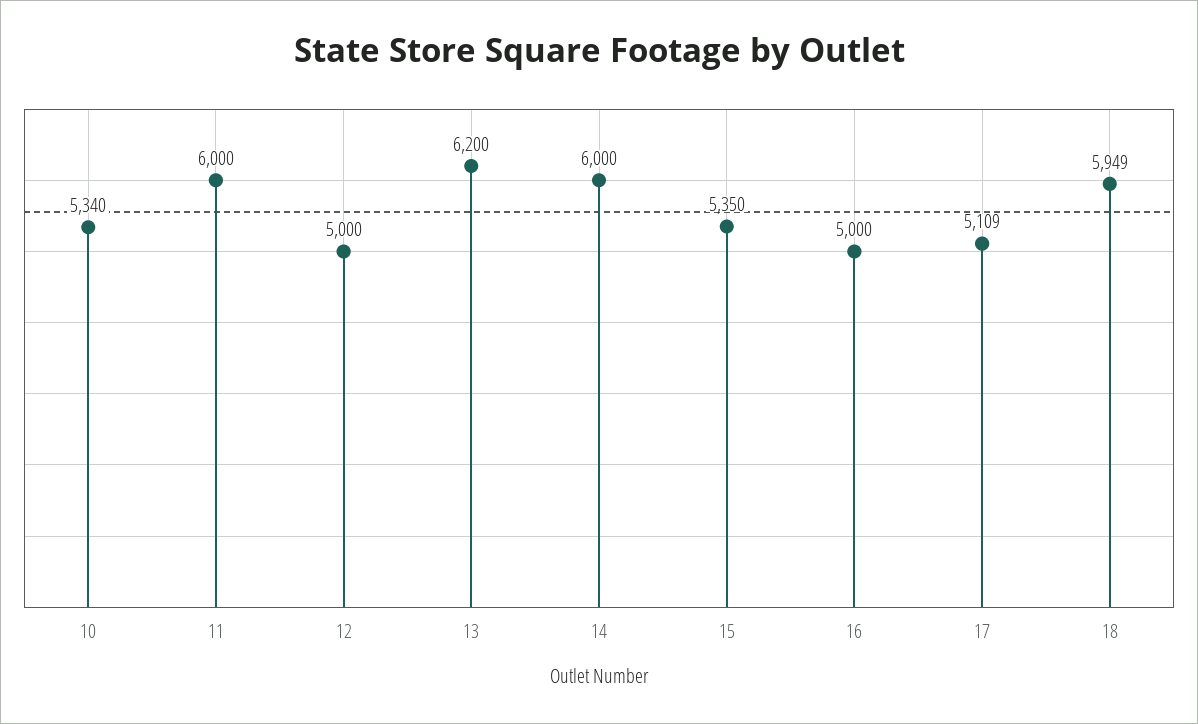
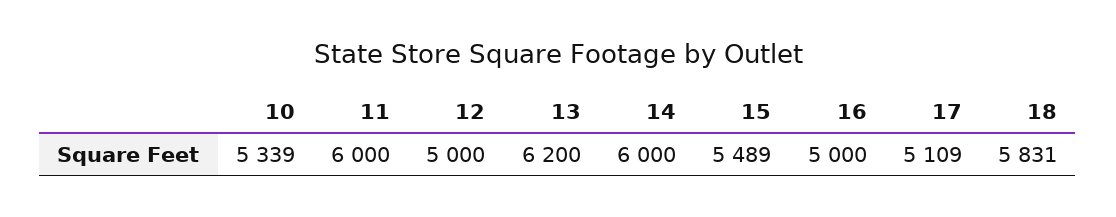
10: 5340 -> 5339
15: 5350 -> 5489
18: 5949 -> 5831

